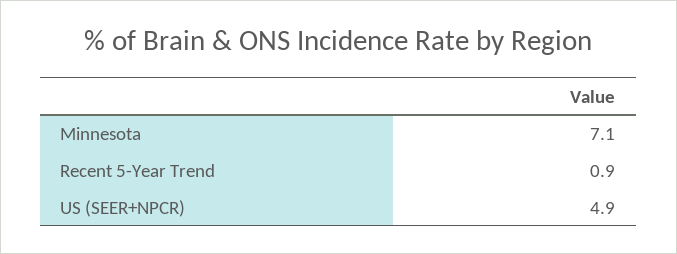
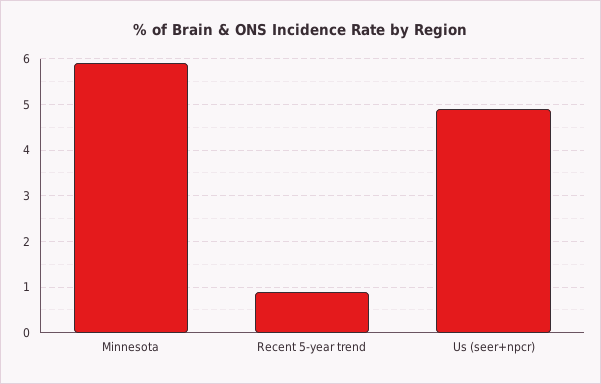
Minnesota: 7.1 -> 6

